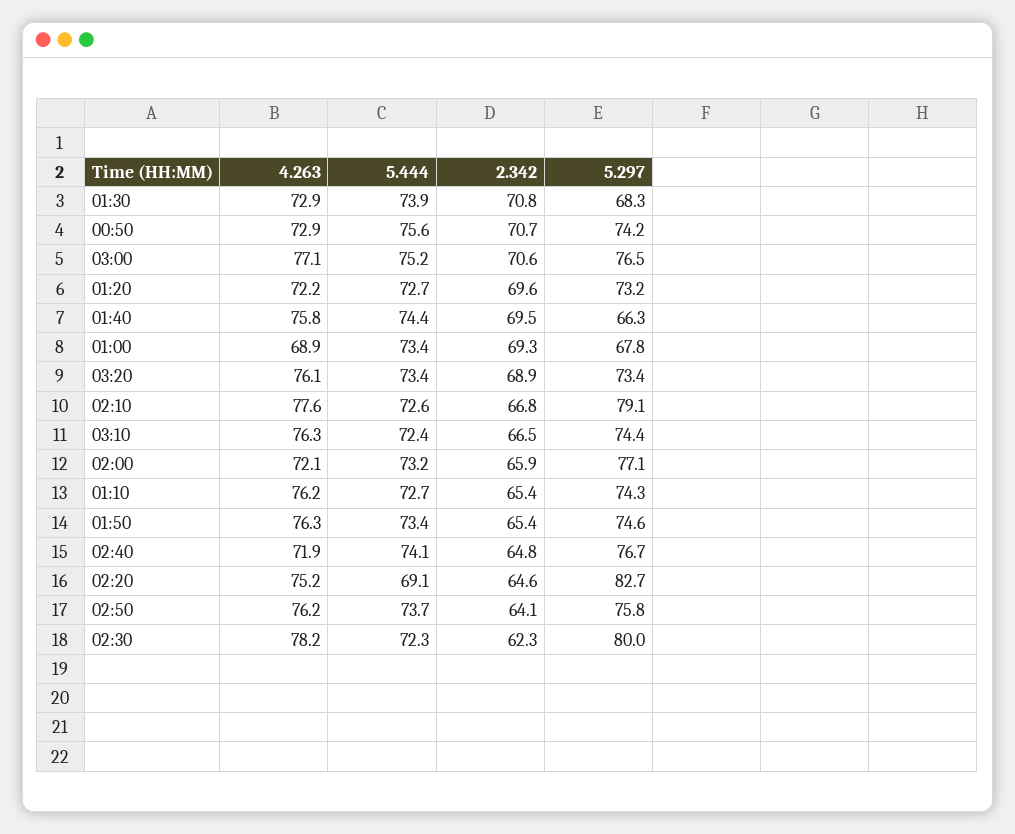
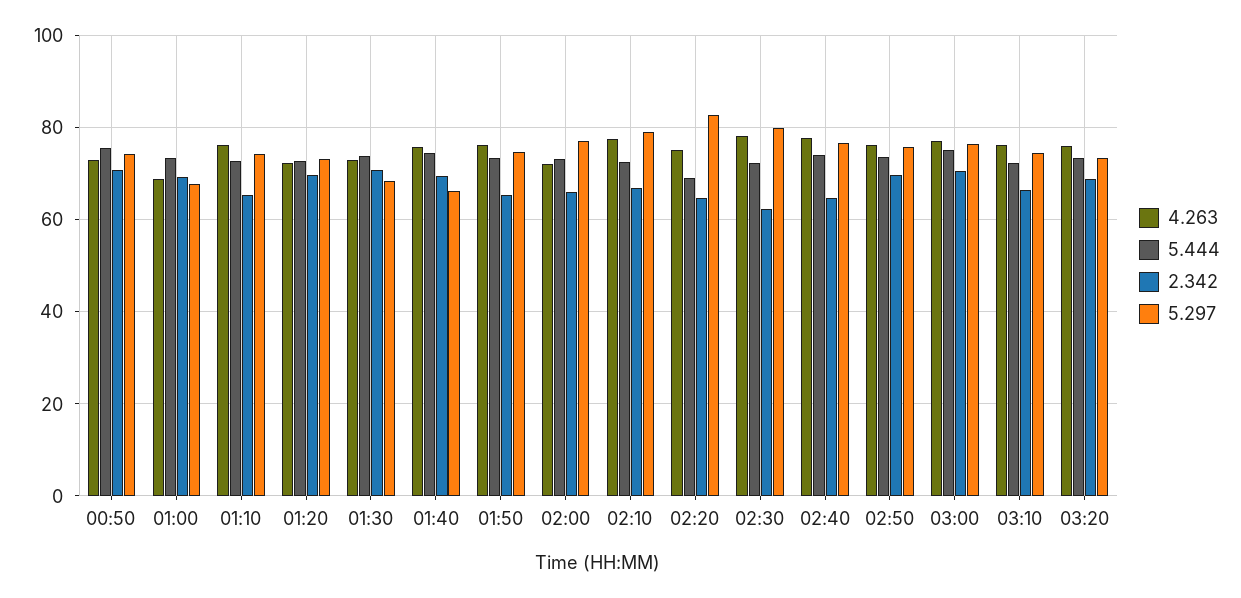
4.263, 02:40: 71.9 -> 78
2.342, 02:50: 64.1 -> 70

